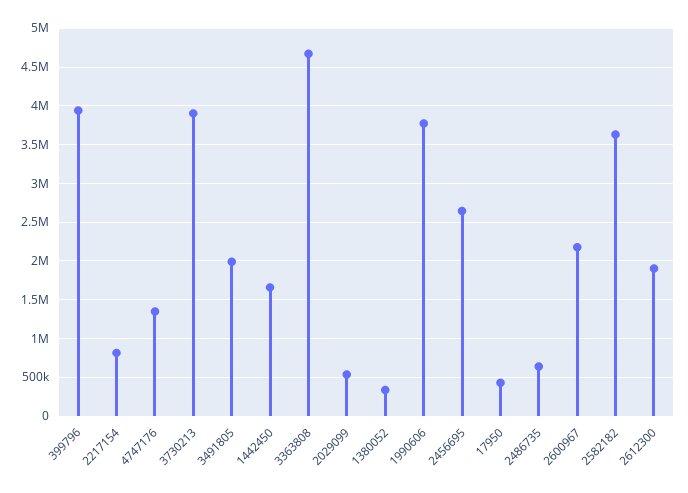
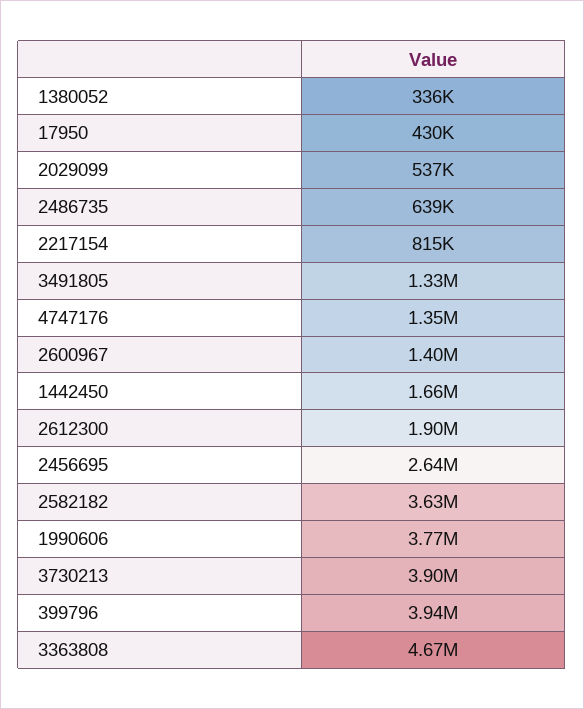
3491805: 2000000 -> 1330000
2600967: 2200000 -> 1400000

